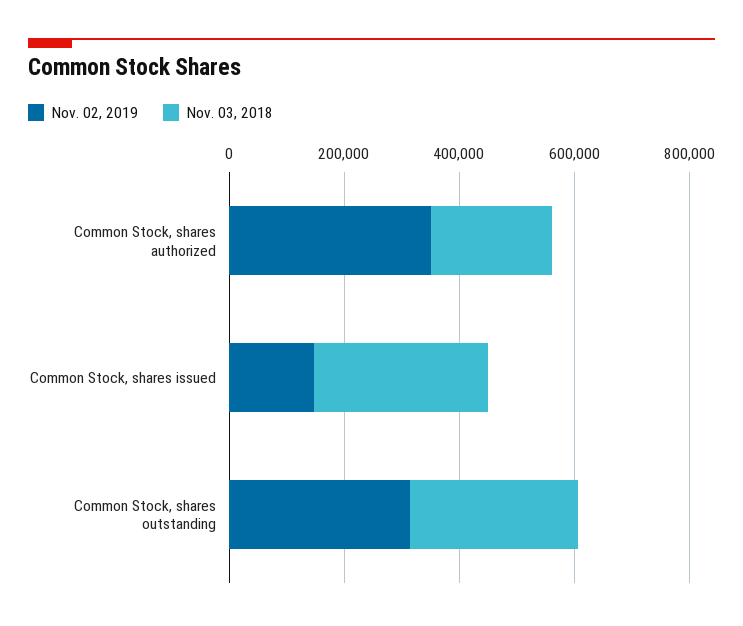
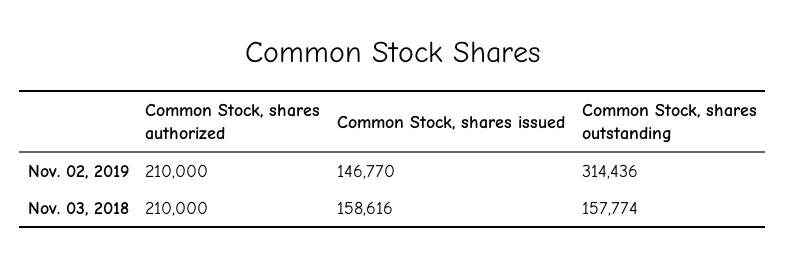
Nov. 02, 2019, Common Stock, shares authorized: 350000 -> 210000
Nov. 03, 2018, Common Stock, shares issued: 300000 -> 158616
Nov. 03, 2018, Common Stock, shares outstanding: 300000 -> 157774

